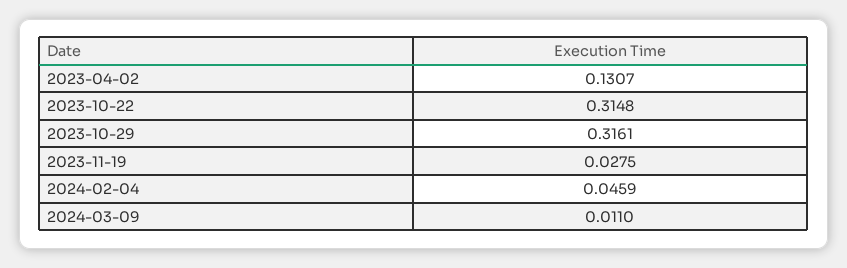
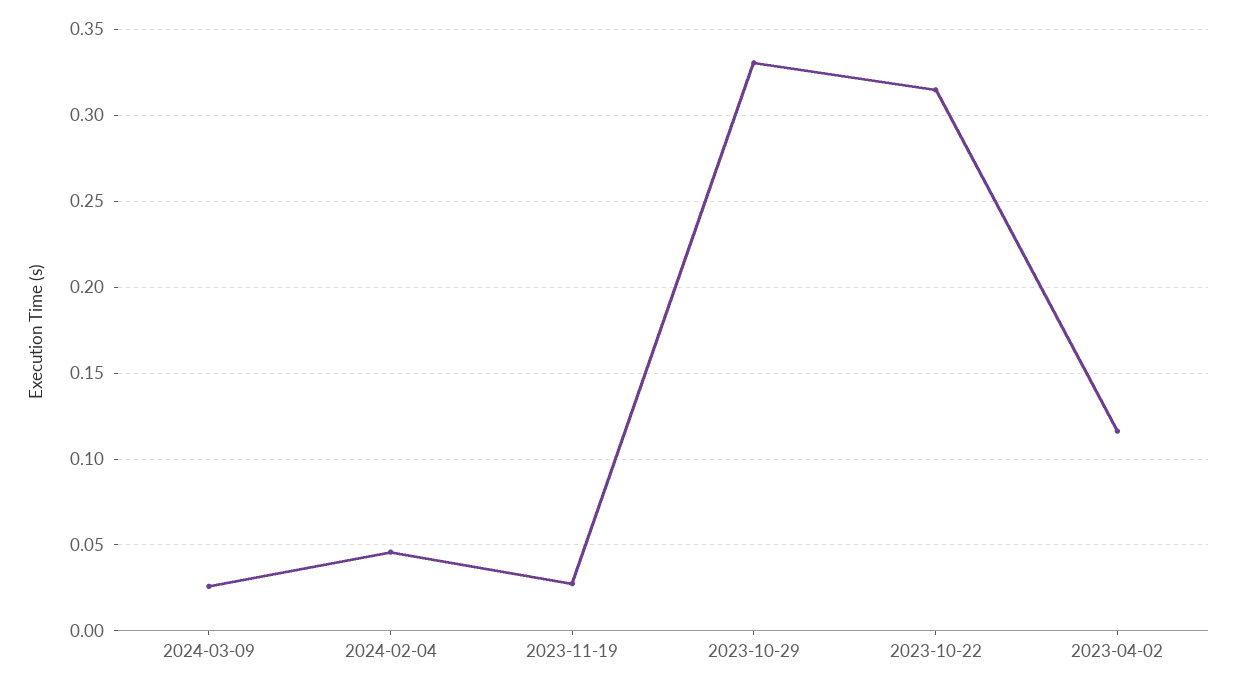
2023-04-02: 0.1307 -> 0.115
2023-10-29: 0.3161 -> 0.33
2024-03-09: 0.011 -> 0.025

